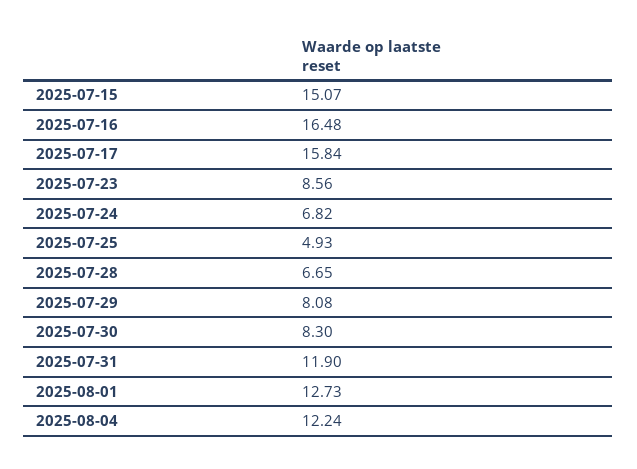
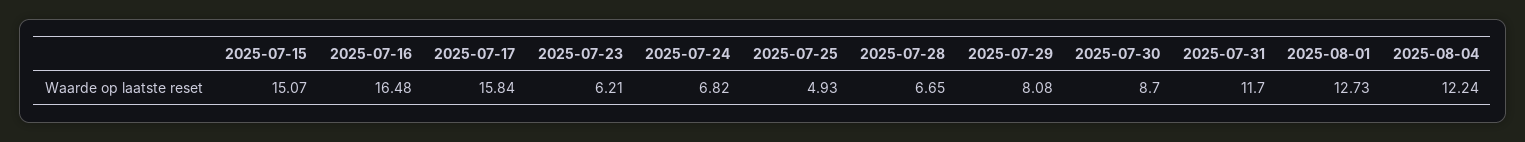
2025-07-23: 8.56 -> 6.21
2025-07-30: 8.3 -> 8.7
2025-07-31: 11.9 -> 11.7

